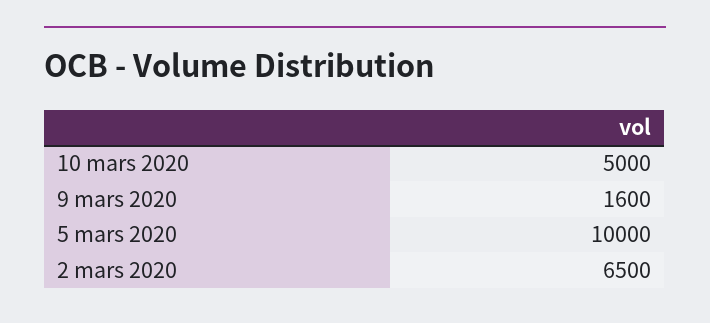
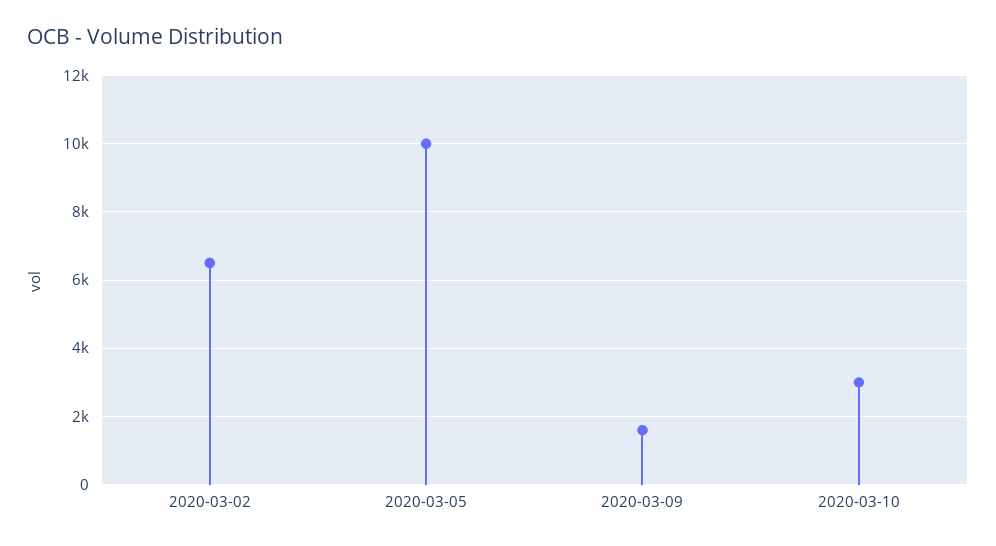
10 mars 2020: 5000 -> 3000

